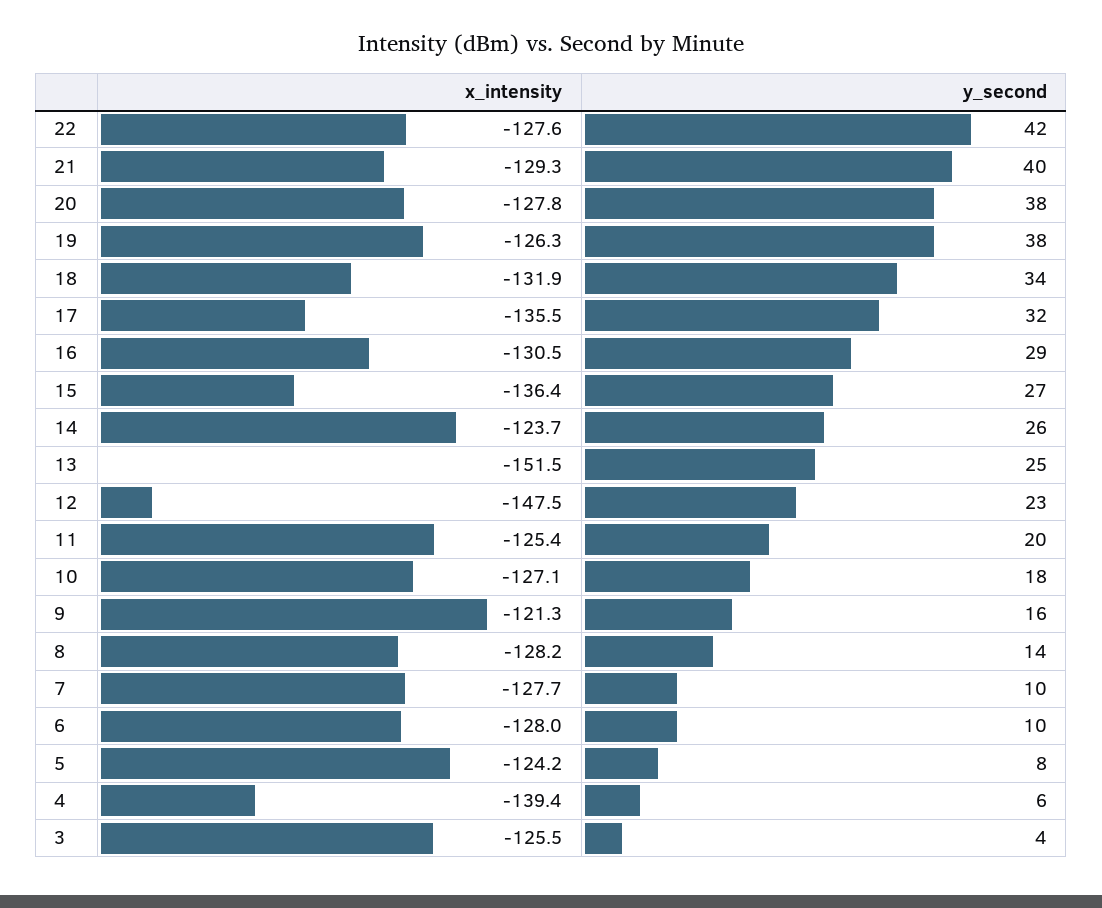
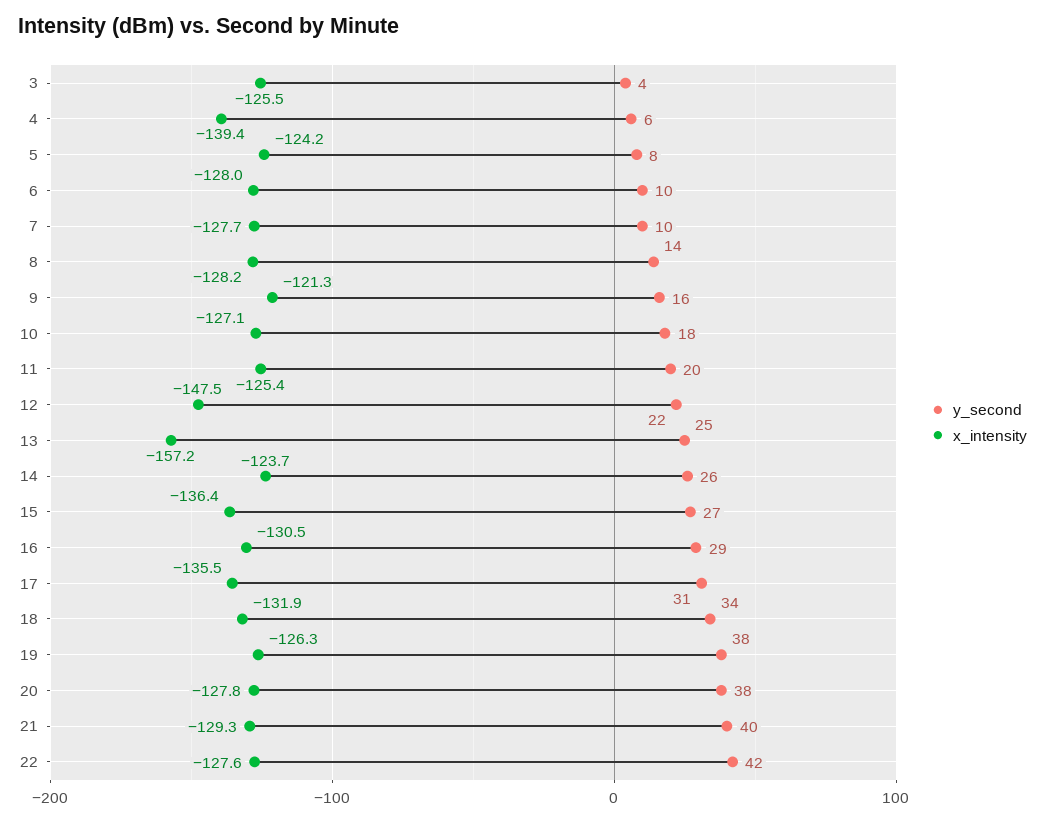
y_second, 17: 32 -> 31
x_intensity, 13: -151.5 -> -157.2
y_second, 12: 23 -> 22

